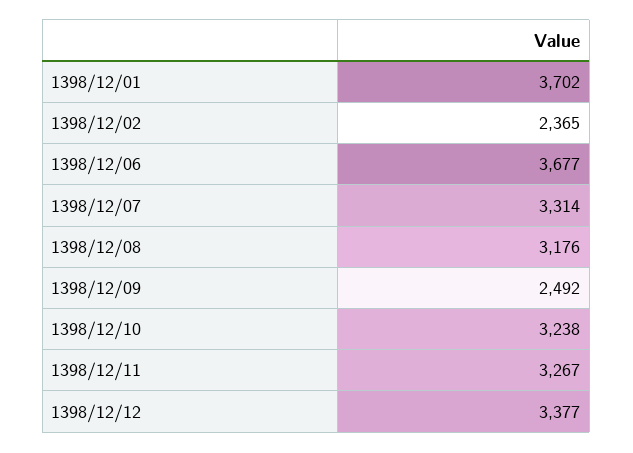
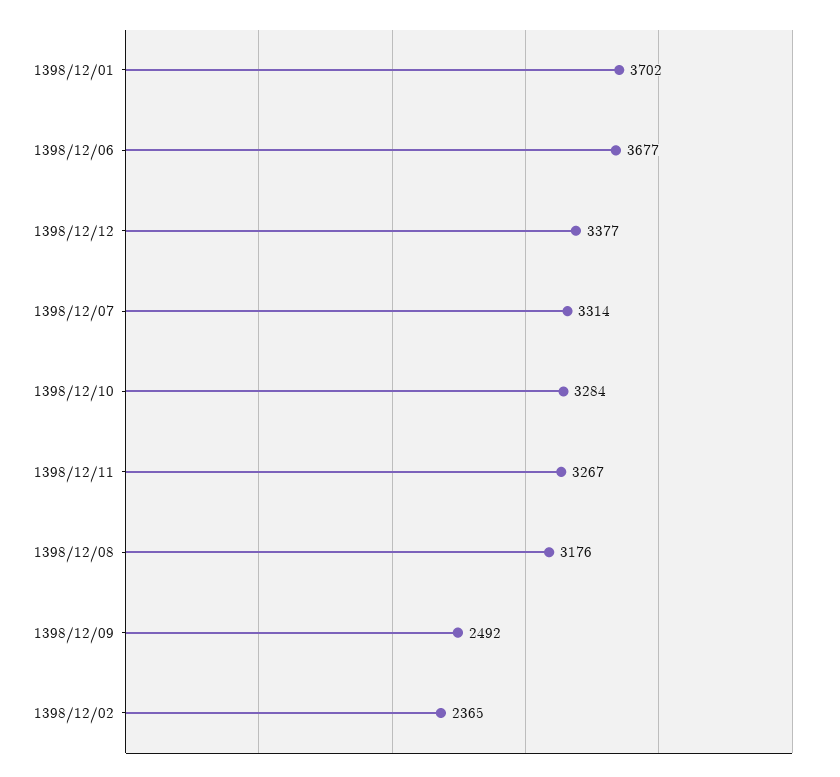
1398/12/10: 3238 -> 3284

